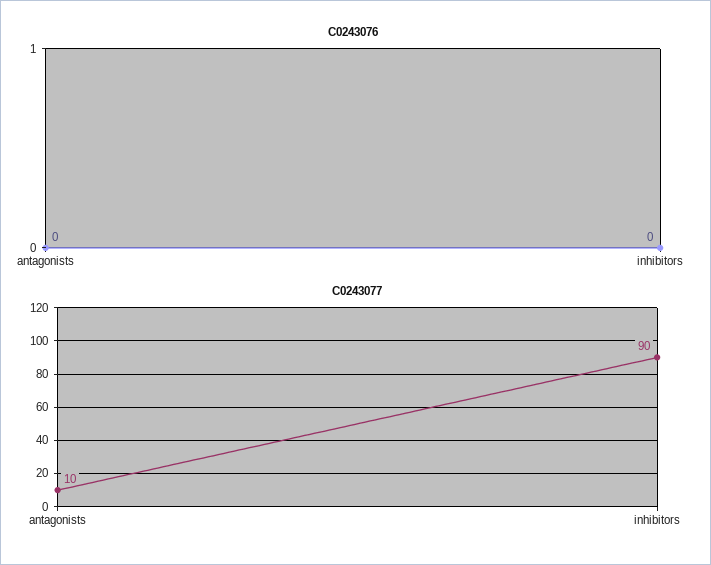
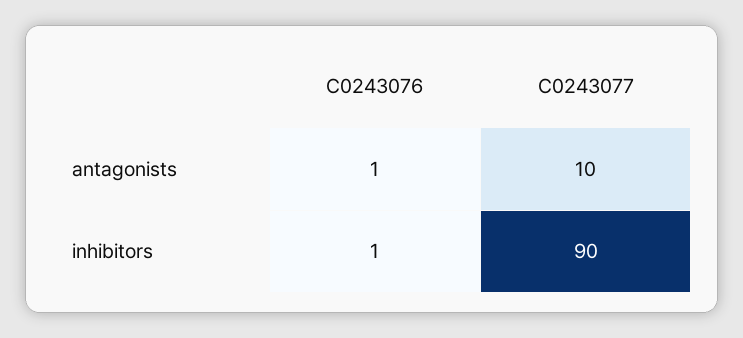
C0243076, antagonists: 0 -> 1
C0243076, inhibitors: 0 -> 1

